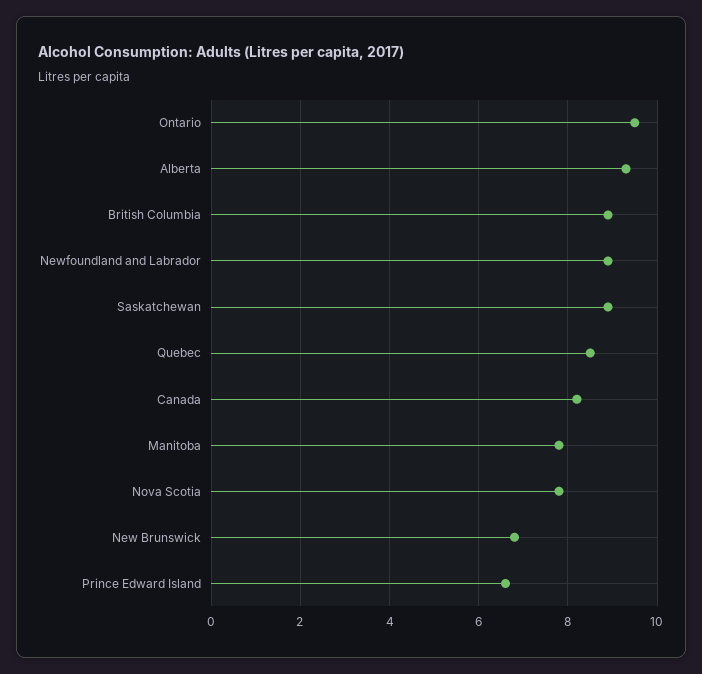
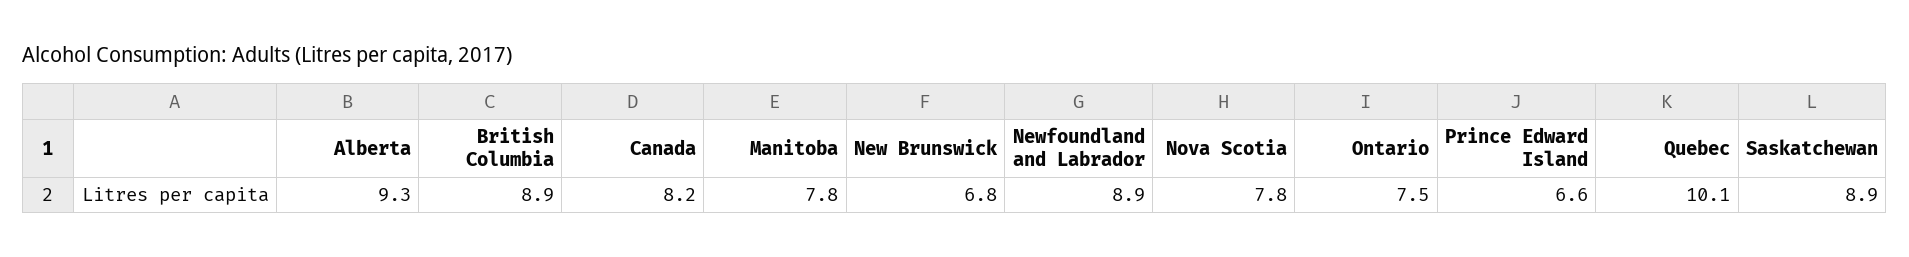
Ontario: 9.5 -> 7.5
Quebec: 8.5 -> 10.1

